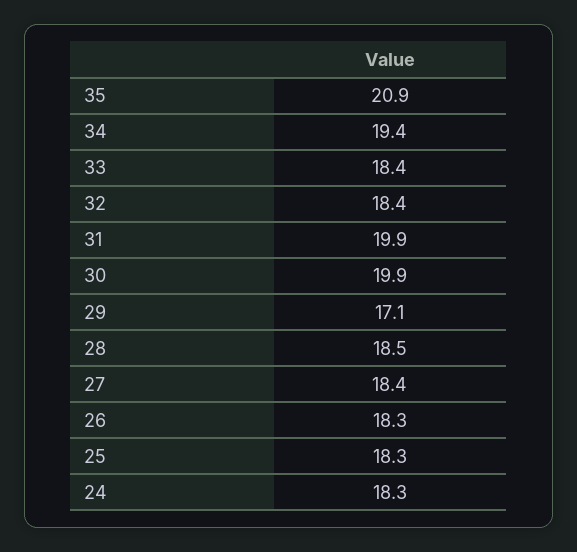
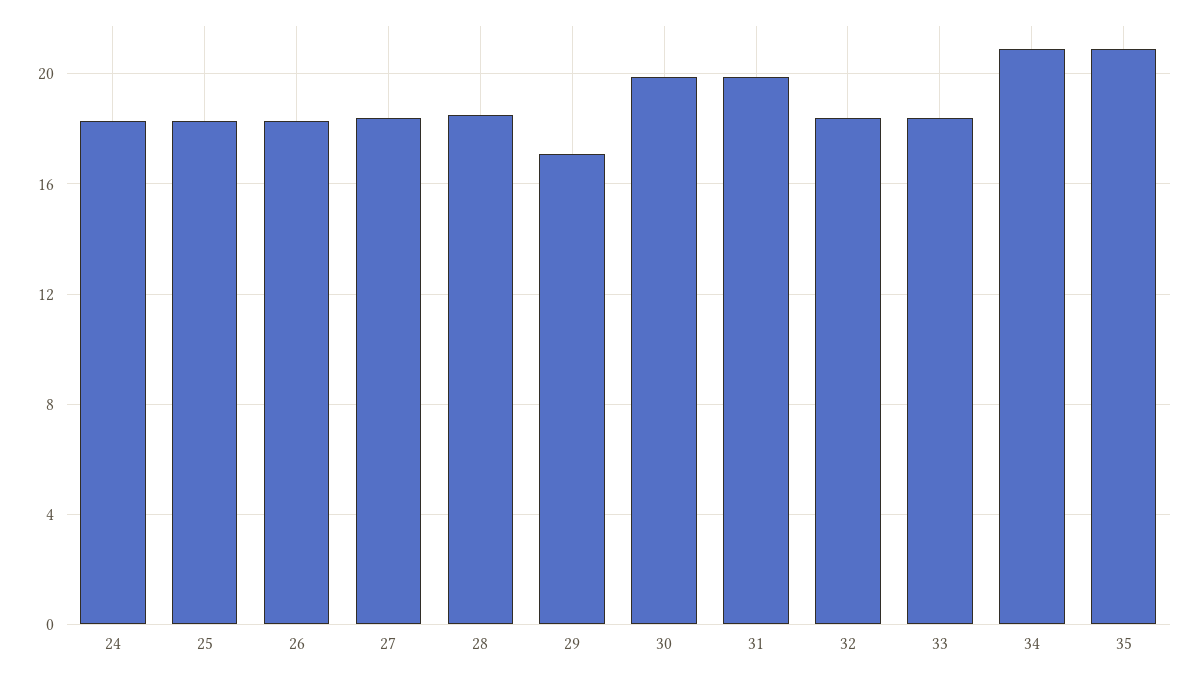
34: 19.4 -> 21

